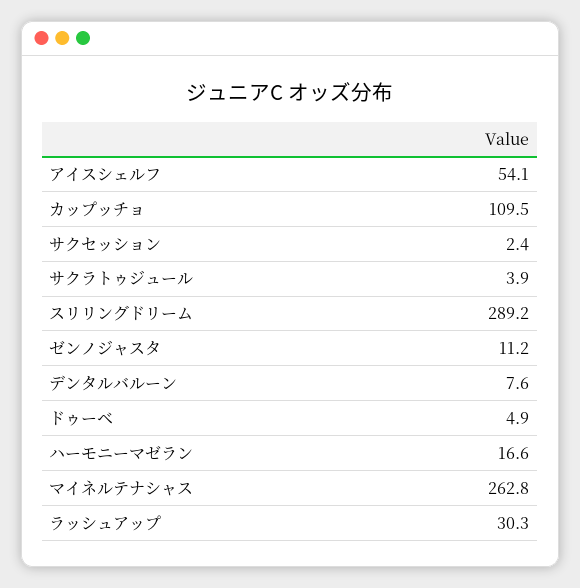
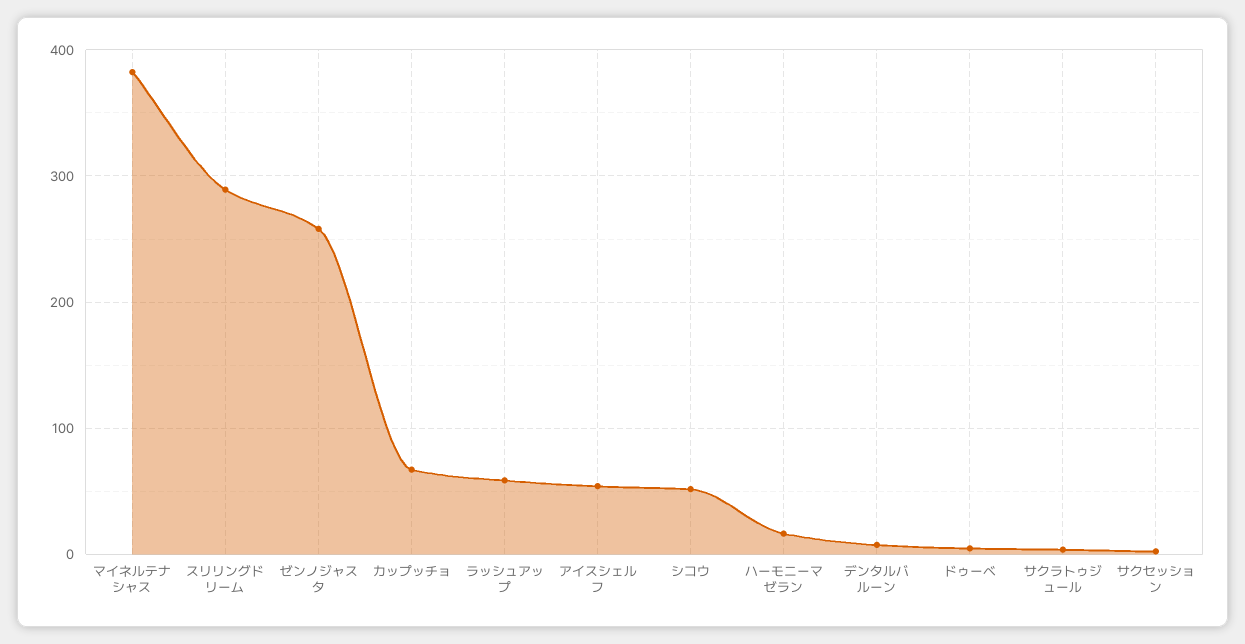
カップッチョ: 109.5 -> 70
ゼンノジャスタ: 11.2 -> 260
マイネルテナシャス: 262.8 -> 380
ラッシュアップ: 30.3 -> 60
シコウ: none -> 50

